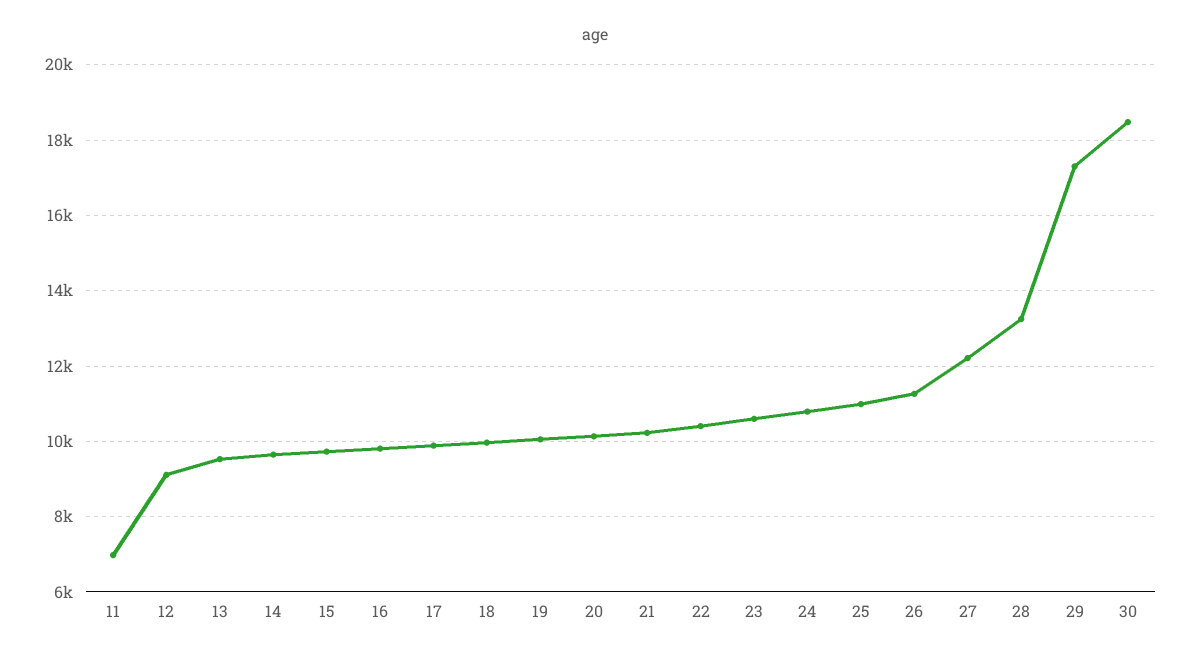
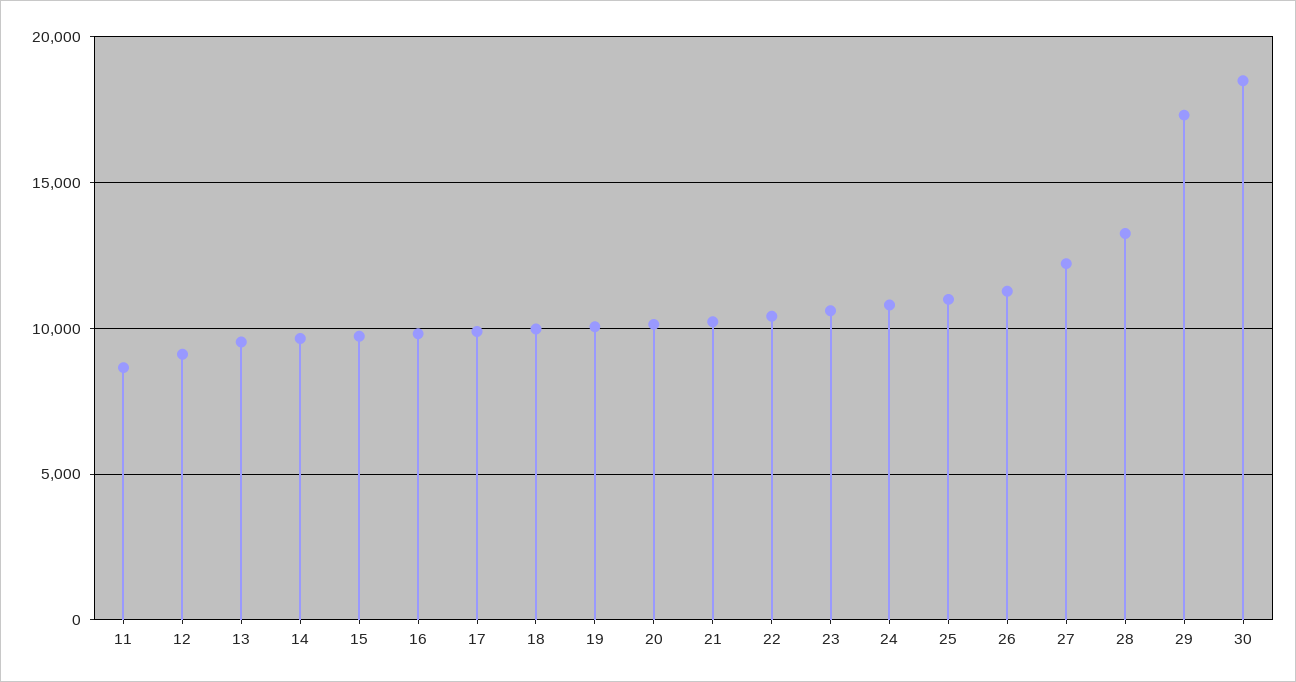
11: 7000 -> 8500

